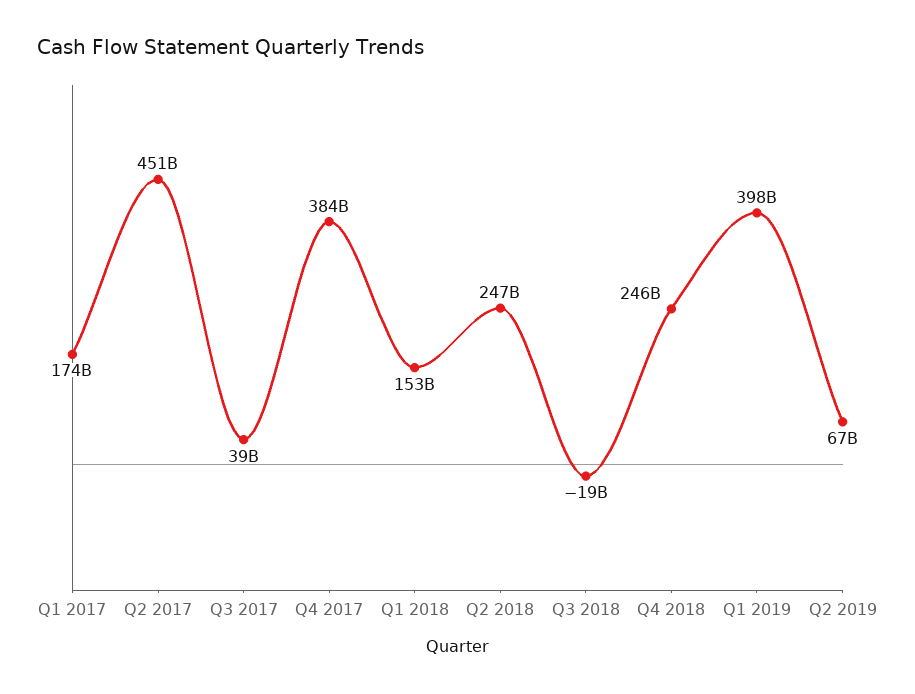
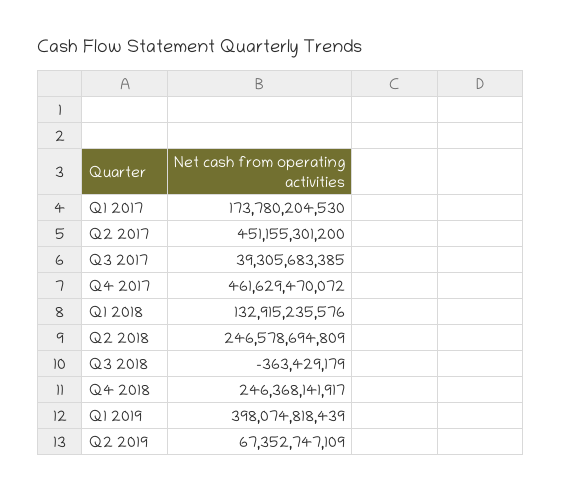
Q4 2017: 384000000000 -> 461629470072
Q1 2018: 153000000000 -> 132915235576
Q3 2018: -19000000000 -> -363429179

